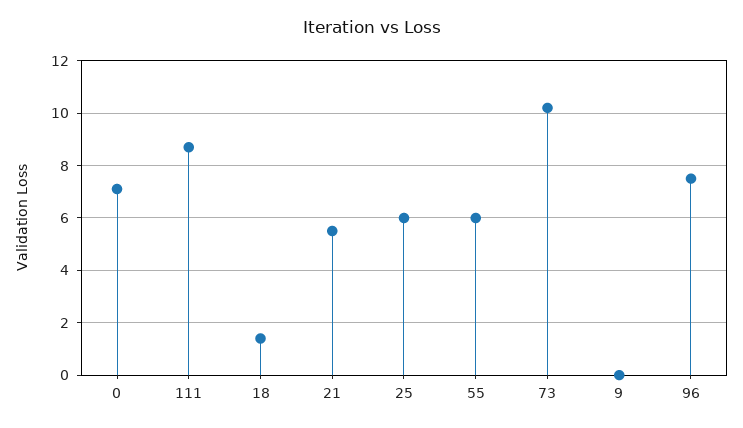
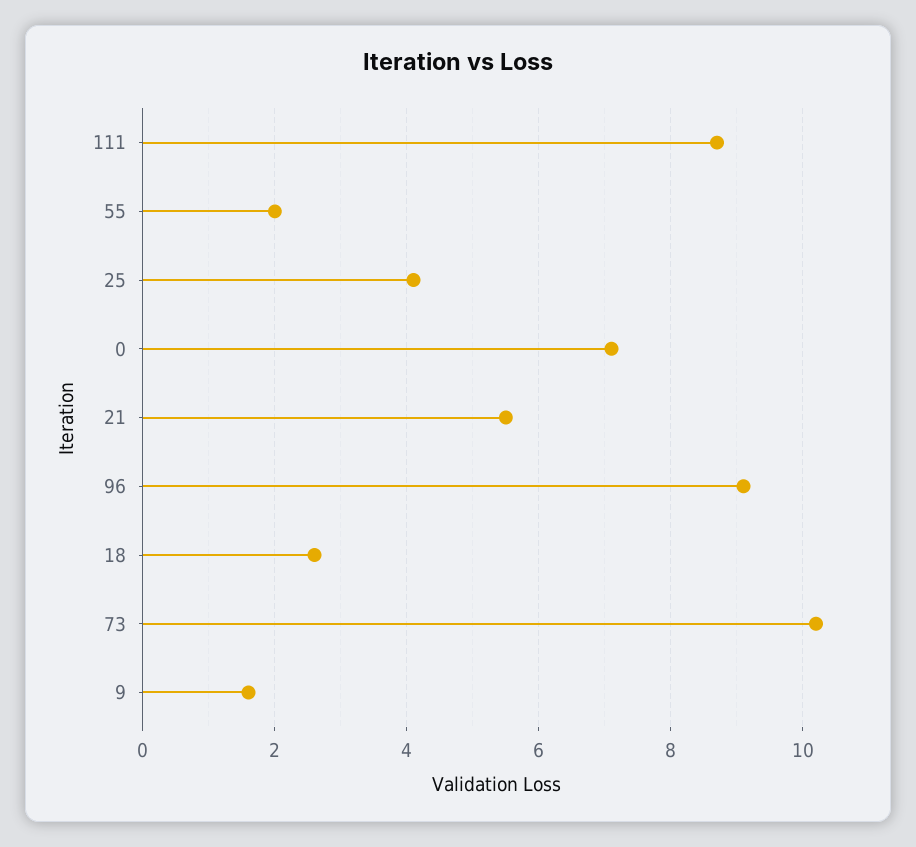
18: 1.5 -> 2.5
25: 6 -> 4
55: 6 -> 2
9: 0 -> 1.5
96: 7.5 -> 9

